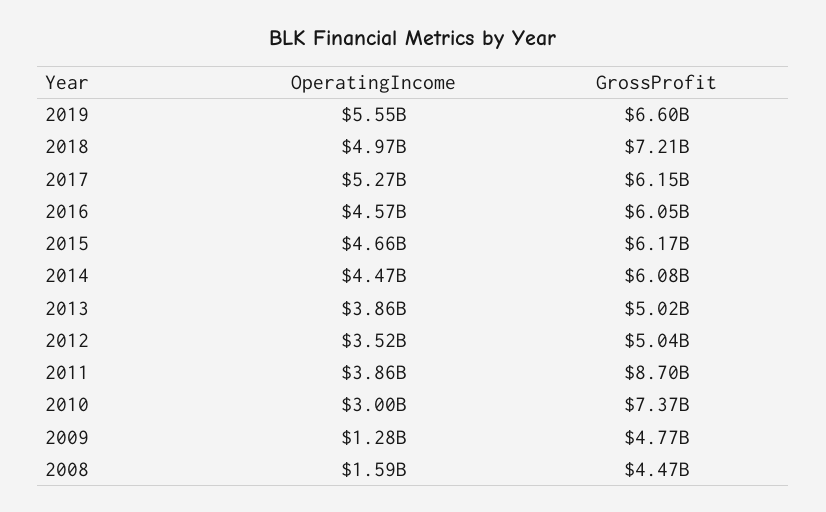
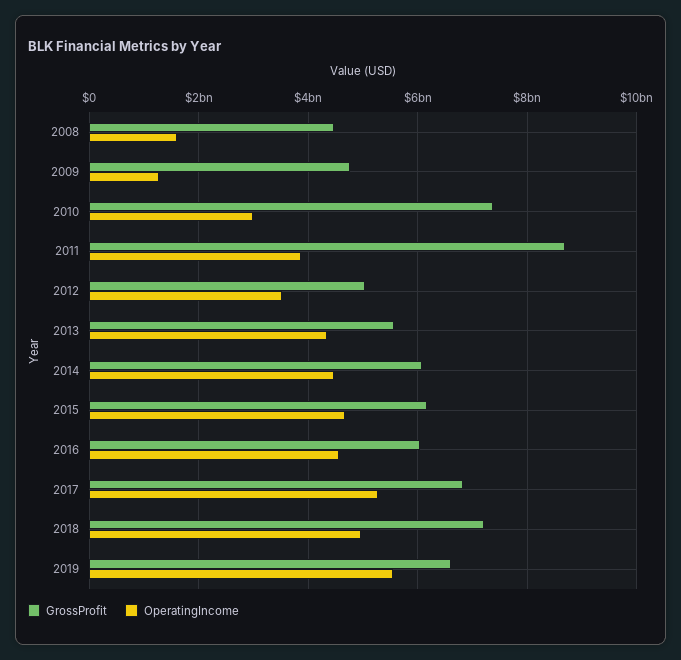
GrossProfit, 2017: 6150000000 -> 6800000000
OperatingIncome, 2013: 3860000000 -> 4400000000
GrossProfit, 2013: 5020000000 -> 5600000000

